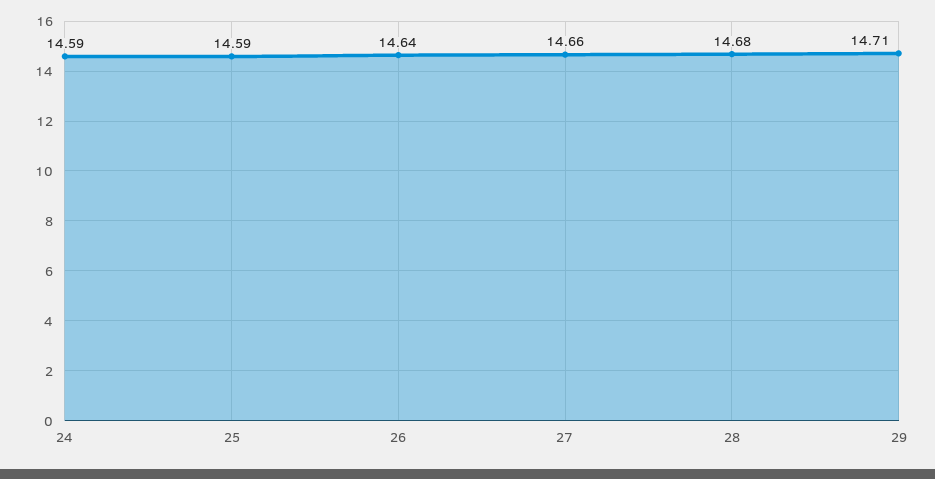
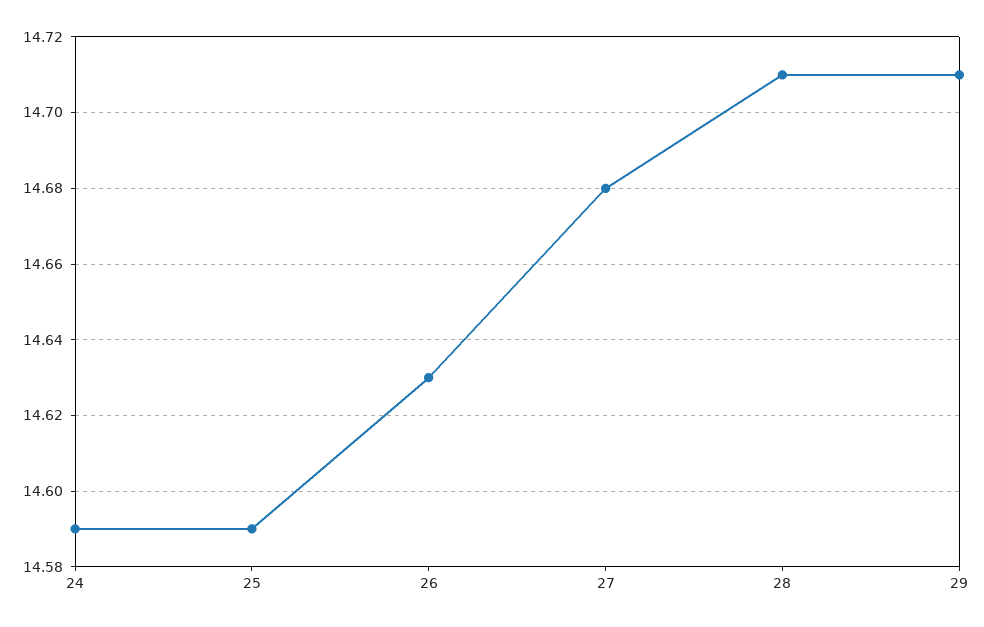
26: 14.64 -> 14.63
27: 14.66 -> 14.68
28: 14.68 -> 14.71

